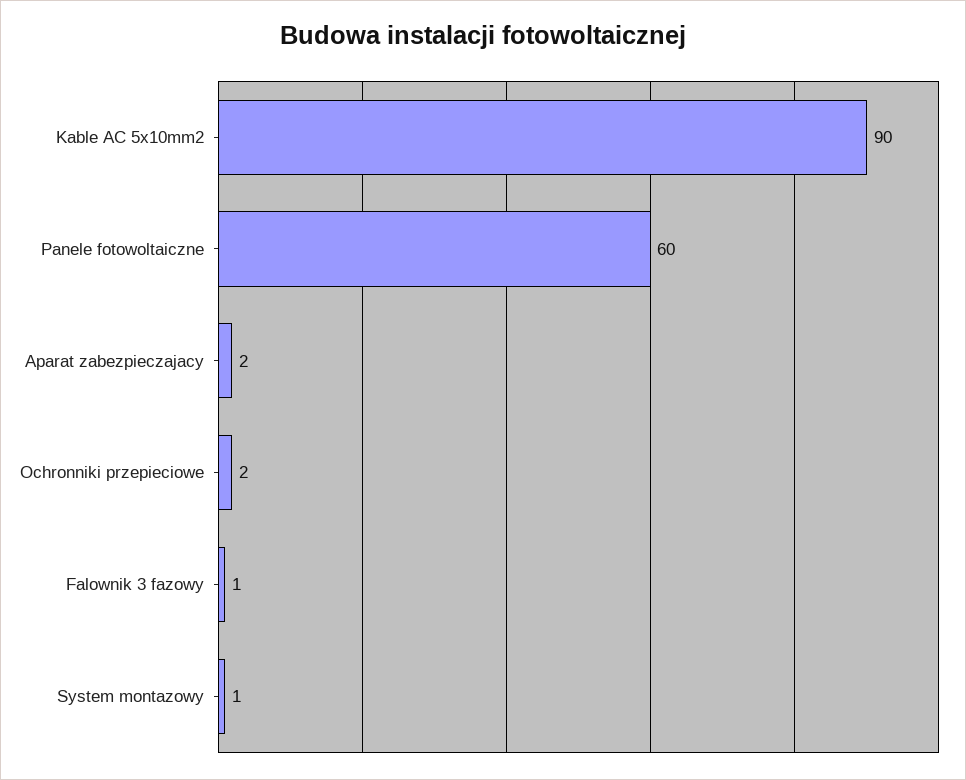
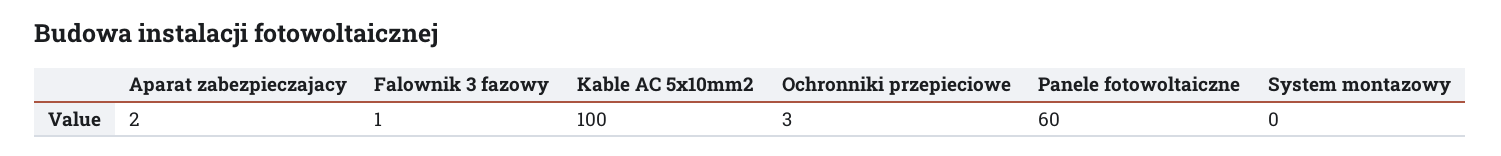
Kable AC 5x10mm2: 90 -> 100
Ochronniki przepieciowe: 2 -> 3
System montazowy: 1 -> 0

